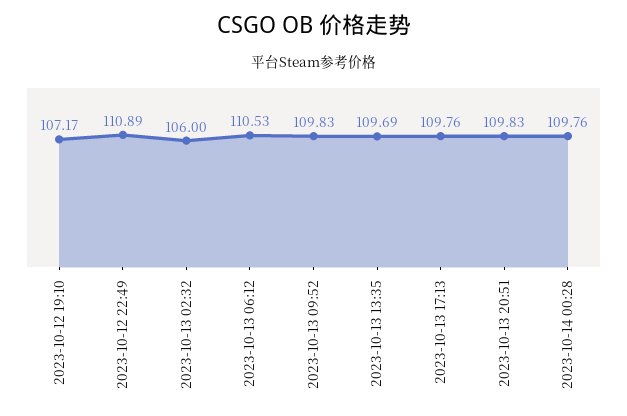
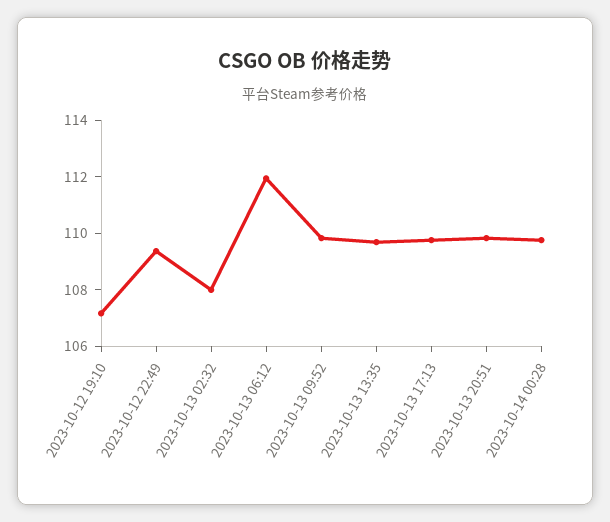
2023-10-12 22:49: 110.89 -> 109.5
2023-10-13 02:32: 106 -> 108
2023-10-13 06:12: 110.53 -> 112

